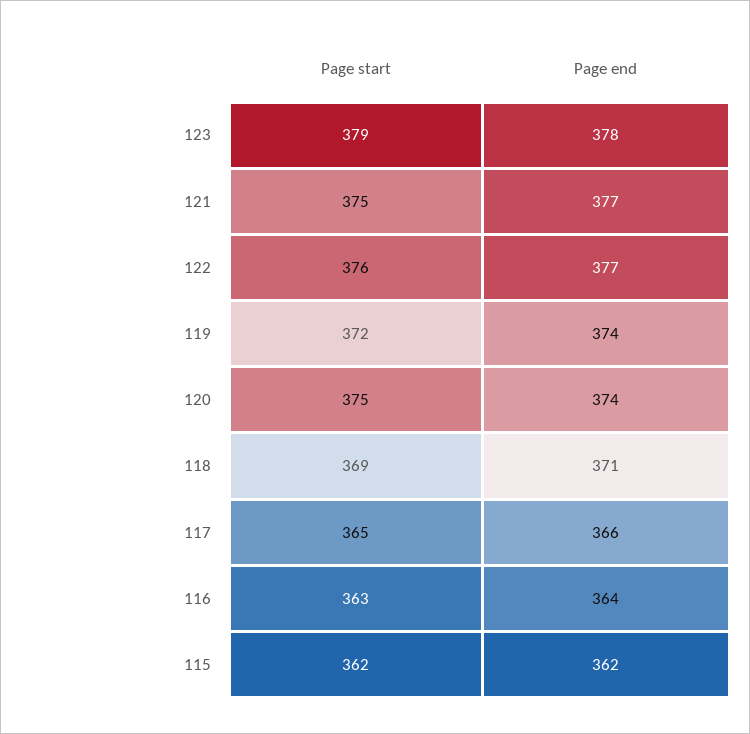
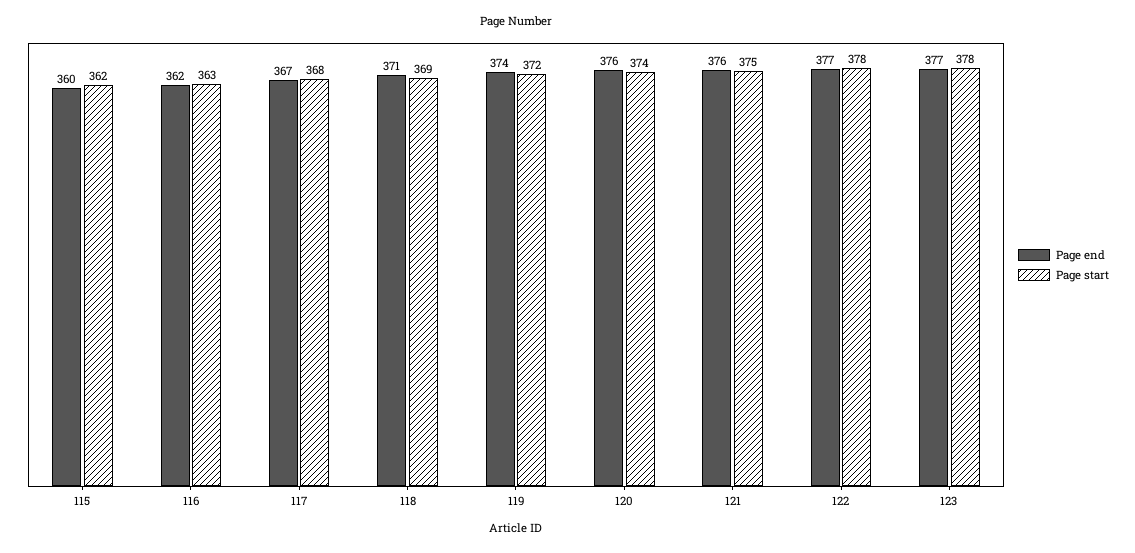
Page start, 123: 379 -> 378
Page end, 123: 378 -> 377
Page end, 121: 377 -> 376
Page start, 122: 376 -> 378
Page start, 120: 375 -> 374
Page end, 120: 374 -> 376
Page start, 117: 365 -> 368
Page end, 117: 366 -> 367
Page end, 116: 364 -> 362
Page end, 115: 362 -> 360

